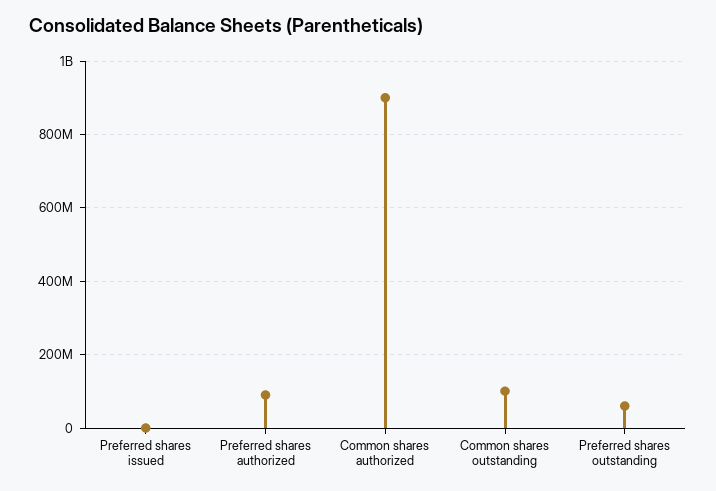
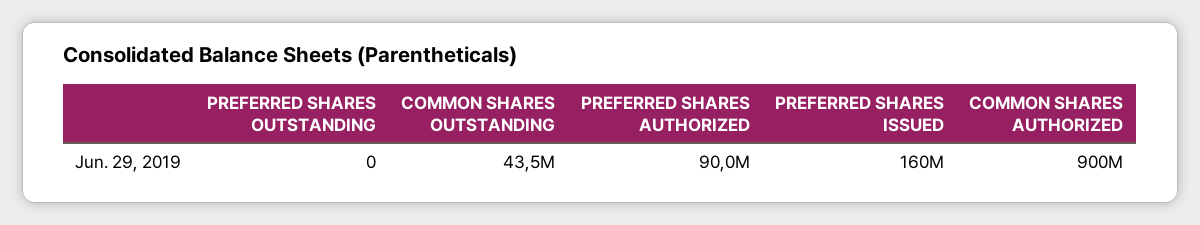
Preferred shares issued: 0 -> 160000000
Common shares outstanding: 100000000 -> 43500000
Preferred shares outstanding: 60000000 -> 0

